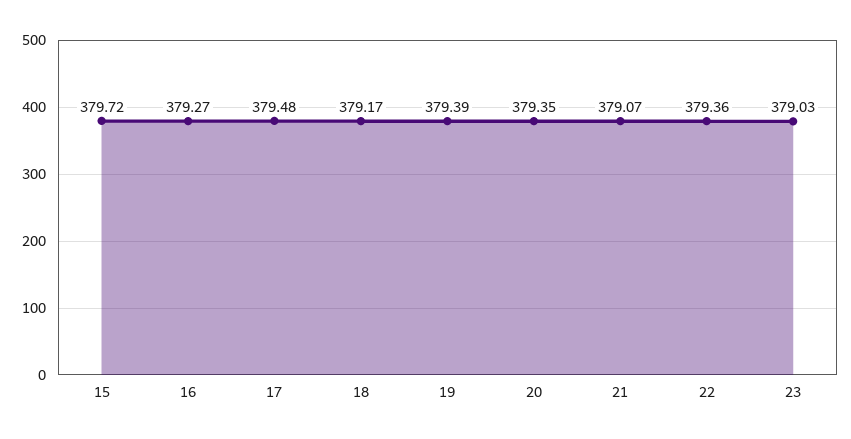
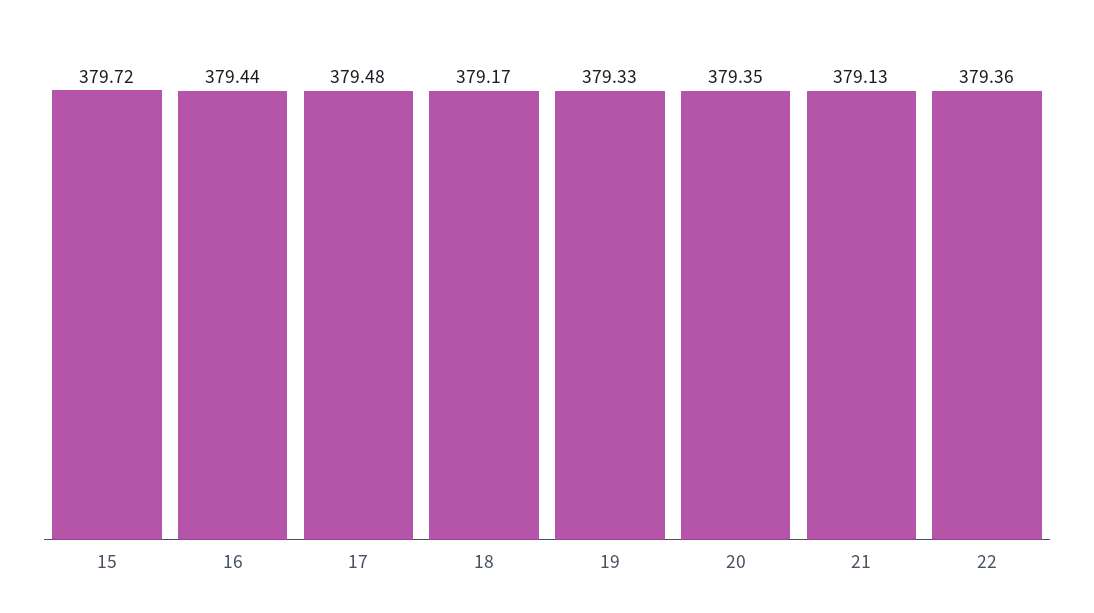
16: 379.27 -> 379.44
19: 379.39 -> 379.33
21: 379.07 -> 379.13
23: 379.03 -> none

